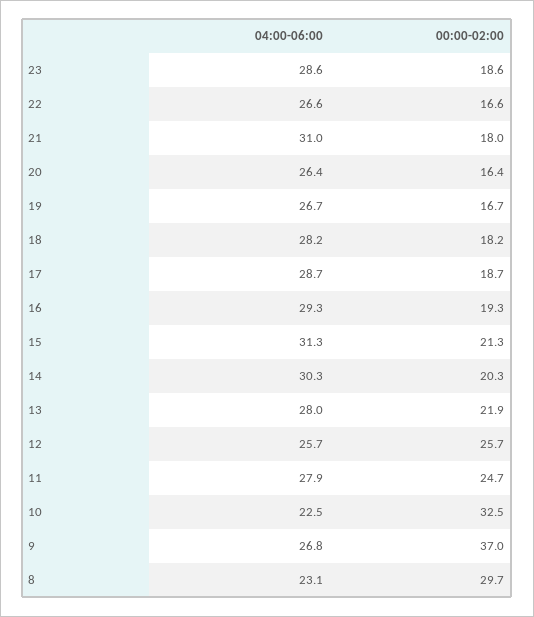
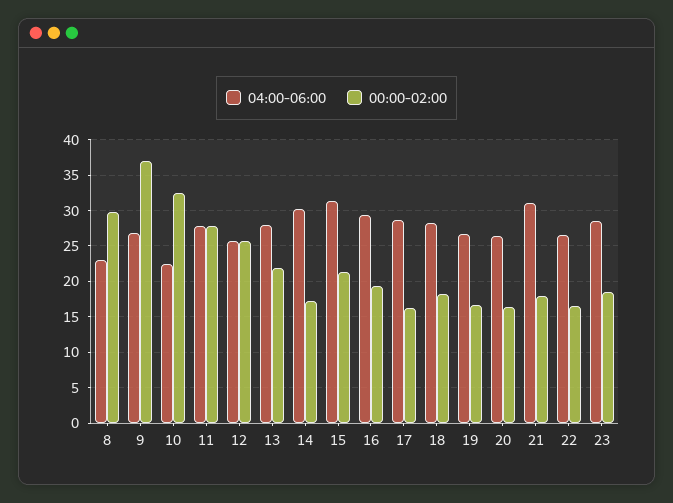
00:00-02:00, 17: 18.7 -> 16
00:00-02:00, 14: 20.3 -> 17
00:00-02:00, 11: 24.7 -> 28

